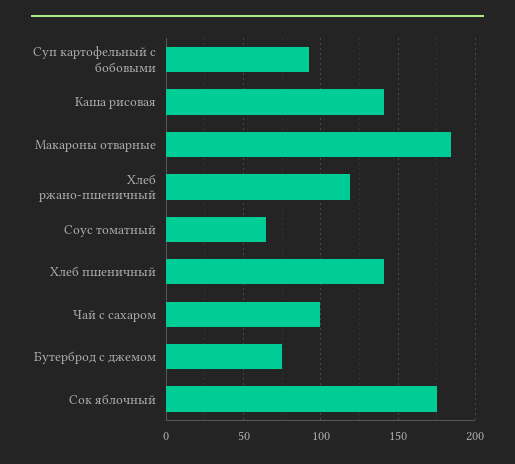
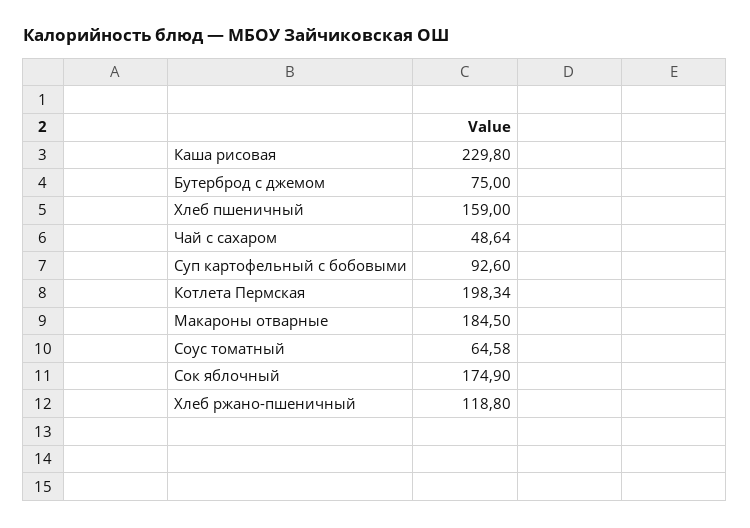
Каша рисовая: 140 -> 229.8
Хлеб пшеничный: 140 -> 159
Чай с сахаром: 100 -> 48.64
Котлета Пермская: none -> 198.34

